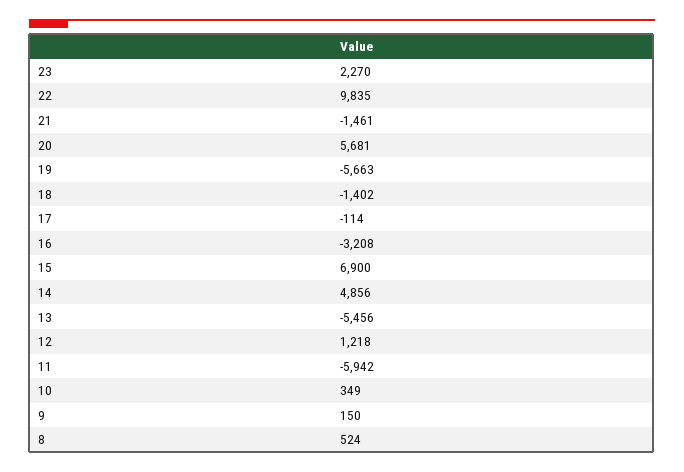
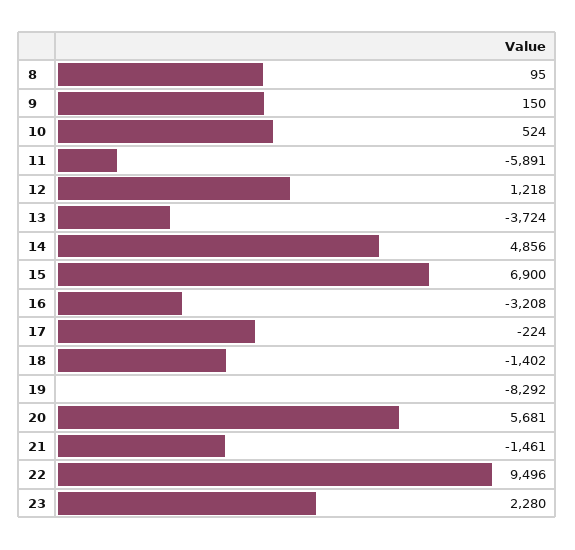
23: 2270 -> 2280
22: 9835 -> 9496
19: -5663 -> -8292
17: -114 -> -224
13: -5456 -> -3724
11: -5942 -> -5891
10: 349 -> 524
8: 524 -> 95

